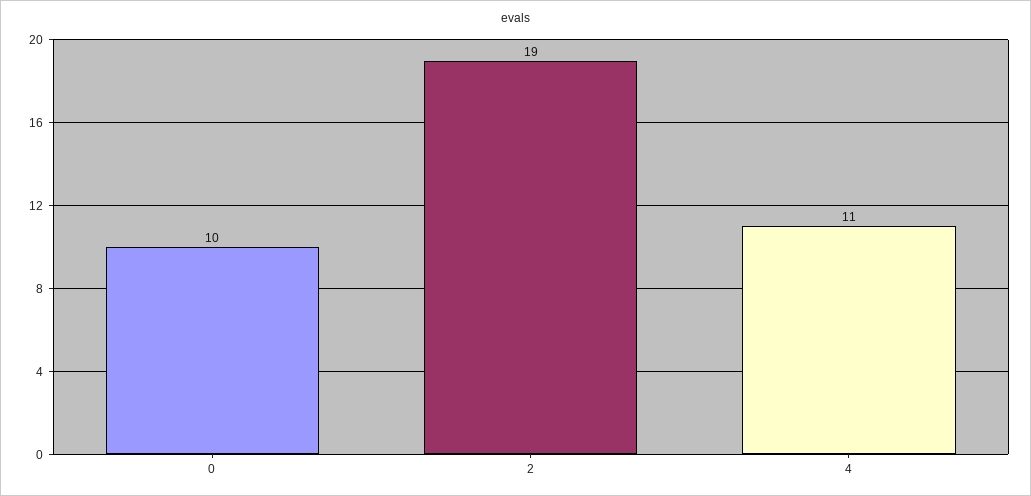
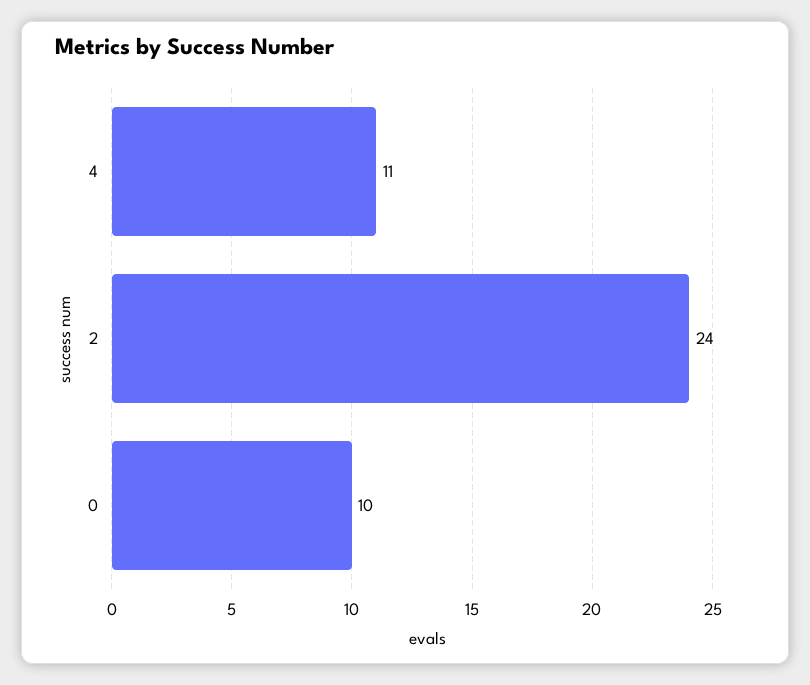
2: 19 -> 24

